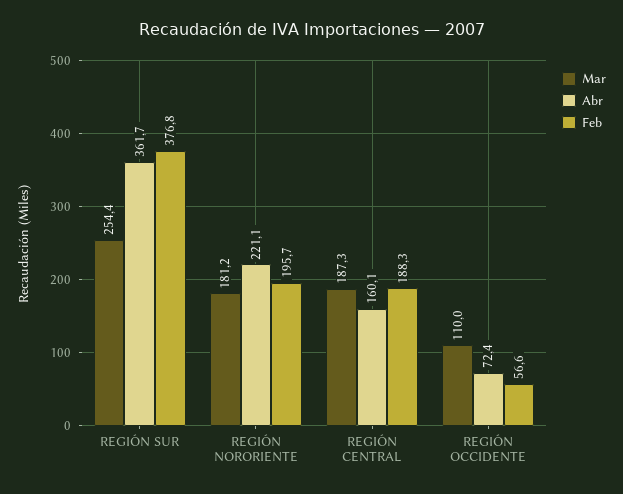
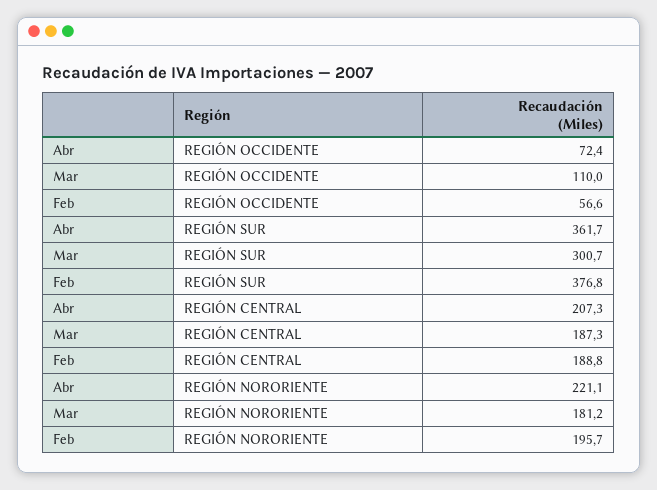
Mar, REGIÓN SUR: 254.4 -> 300.7
Abr, REGIÓN CENTRAL: 160.1 -> 207.3
Feb, REGIÓN CENTRAL: 188.3 -> 188.8

